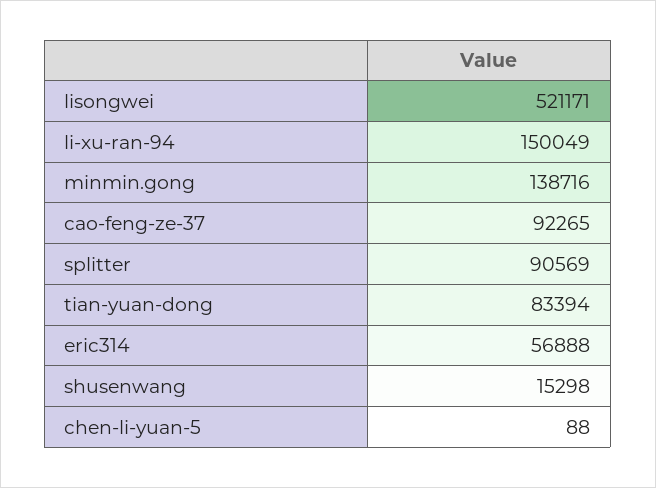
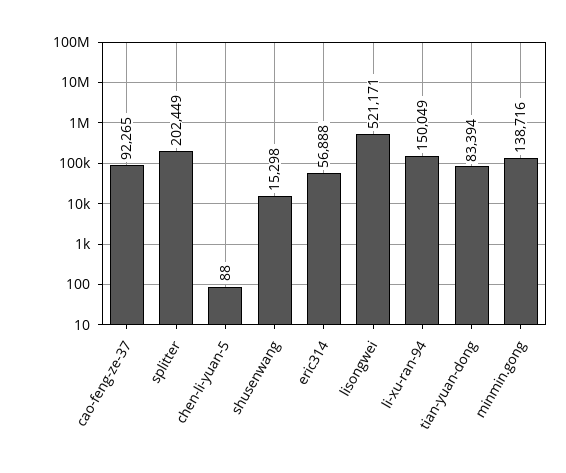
splitter: 90569 -> 202449

